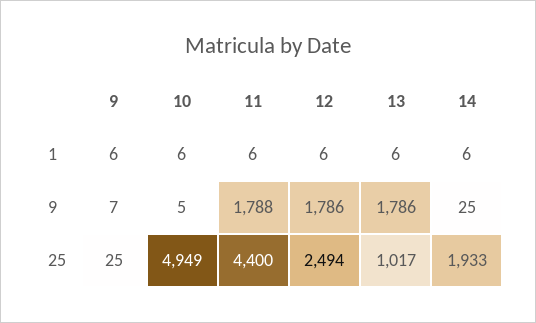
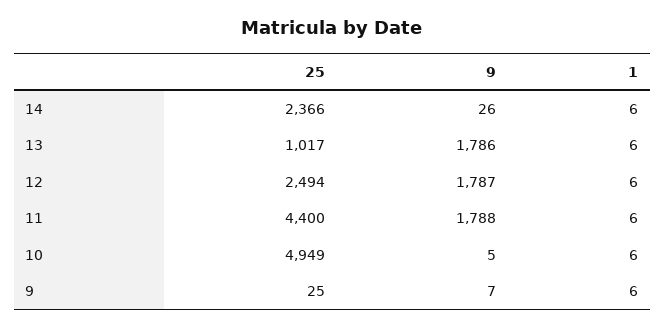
12, 9: 1786 -> 1787
14, 9: 25 -> 26
14, 25: 1933 -> 2366

